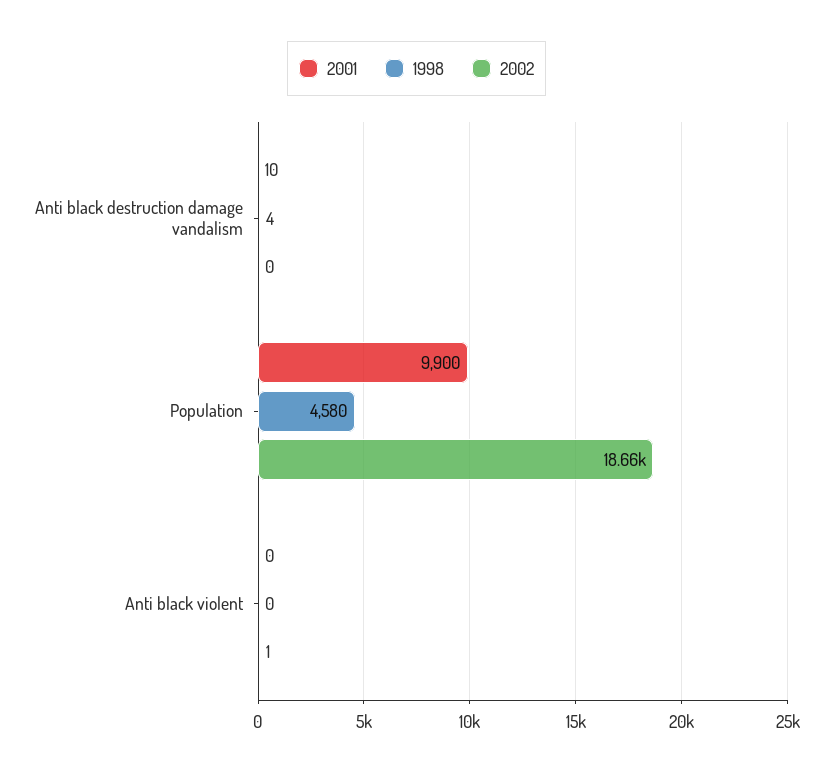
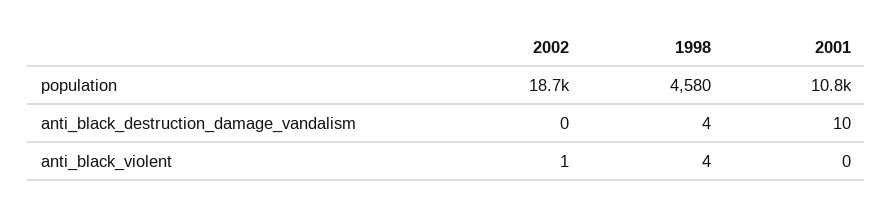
2001, Population: 9900 -> 10800
1998, Anti black violent: 0 -> 4

